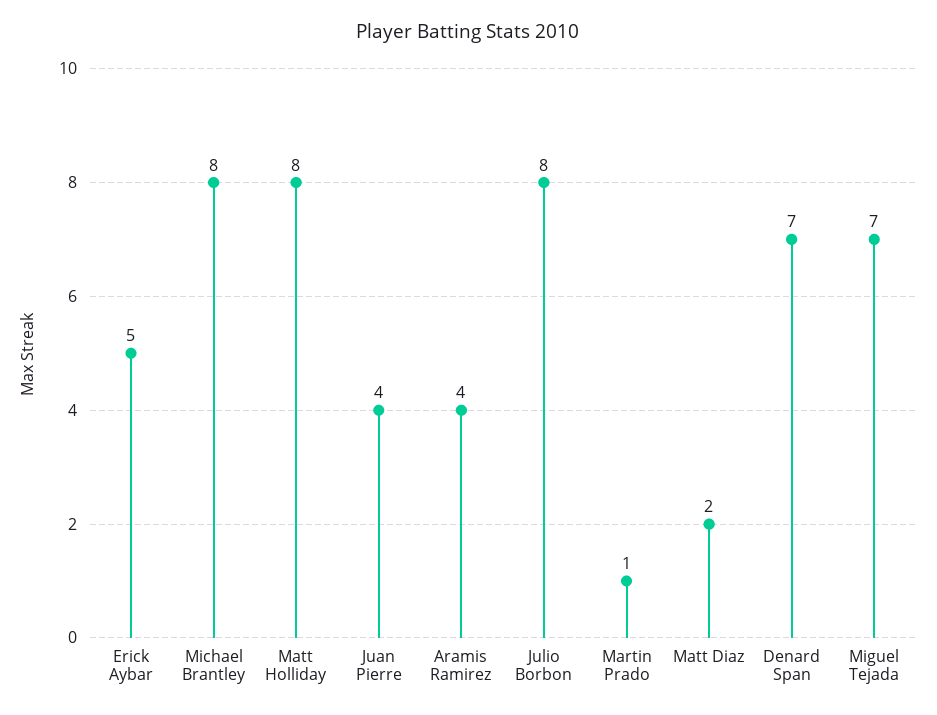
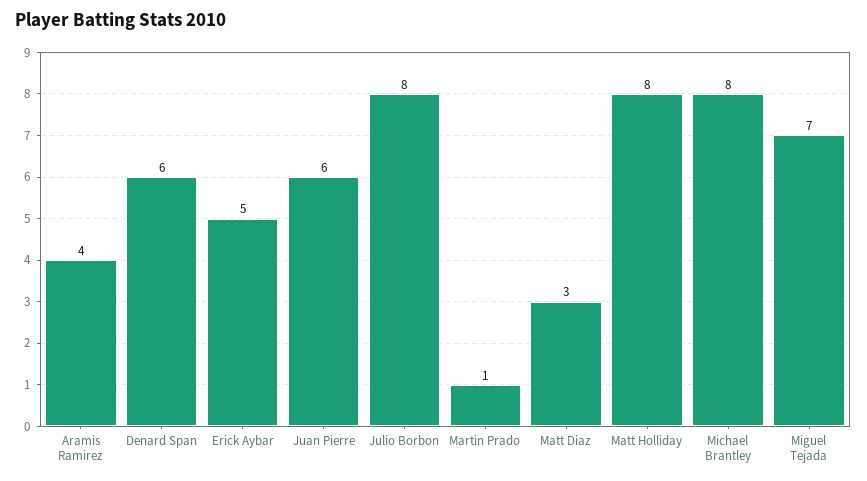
Juan Pierre: 4 -> 6
Matt Diaz: 2 -> 3
Denard Span: 7 -> 6

